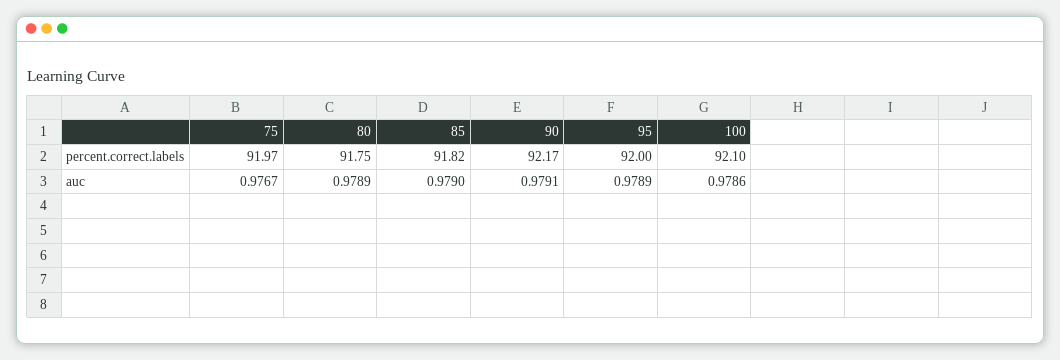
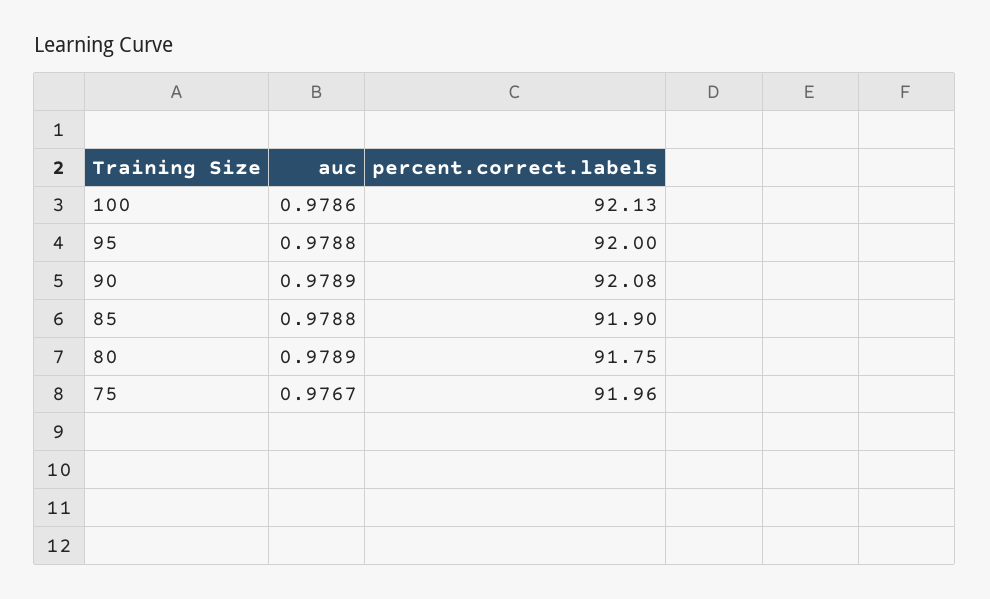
75, percent.correct.labels: 91.97 -> 91.96
85, percent.correct.labels: 91.82 -> 91.9
90, percent.correct.labels: 92.17 -> 92.08
100, percent.correct.labels: 92.1 -> 92.13
85, auc: 0.979 -> 0.9788
90, auc: 0.9791 -> 0.9789
95, auc: 0.9789 -> 0.9788

